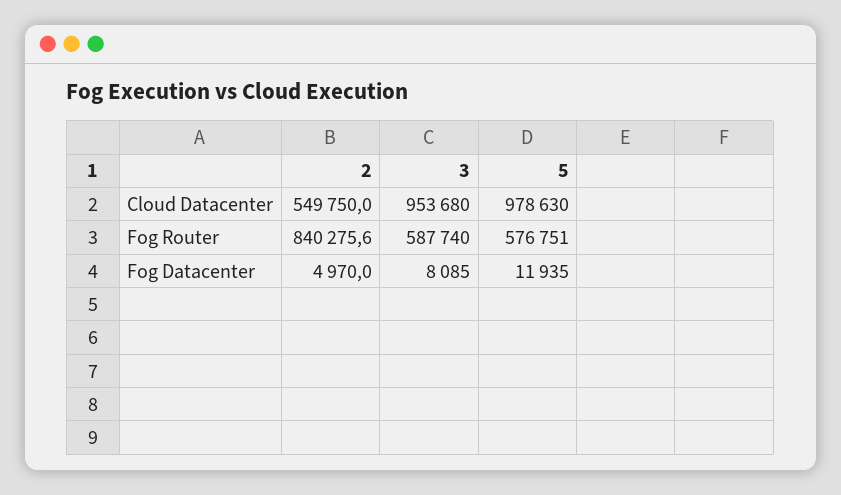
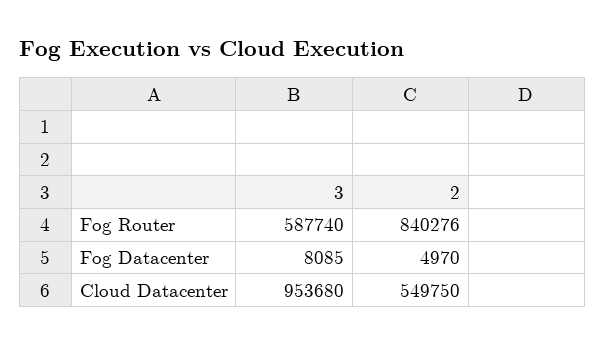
5, Cloud Datacenter: 978630 -> none
5, Fog Router: 576751 -> none
5, Fog Datacenter: 11935 -> none

